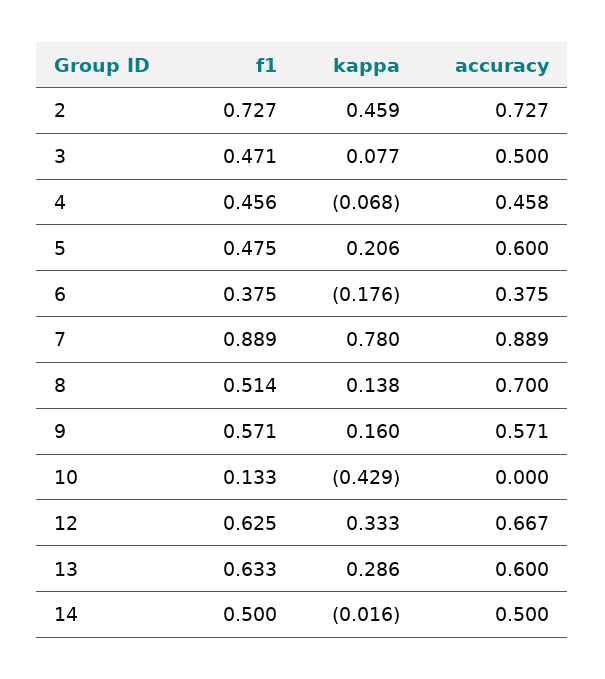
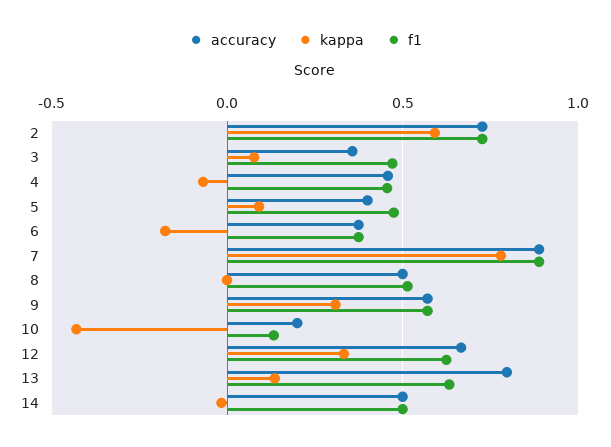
kappa, 2: 0.459 -> 0.6
accuracy, 3: 0.5 -> 0.35
kappa, 5: 0.206 -> 0.1
accuracy, 5: 0.6 -> 0.4
kappa, 8: 0.138 -> 0
accuracy, 8: 0.7 -> 0.5
kappa, 9: 0.16 -> 0.3
accuracy, 10: 0 -> 0.2
kappa, 13: 0.286 -> 0.15
accuracy, 13: 0.6 -> 0.8

